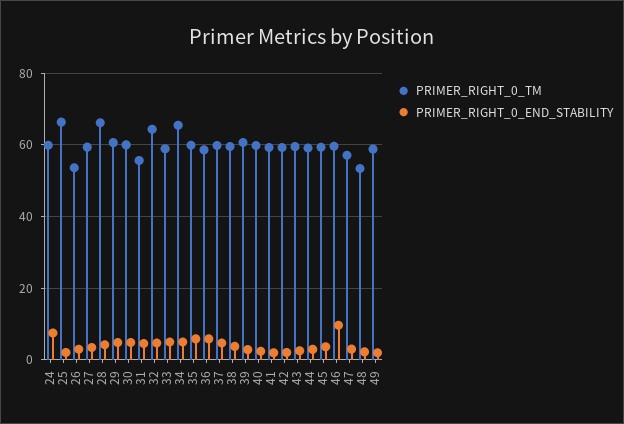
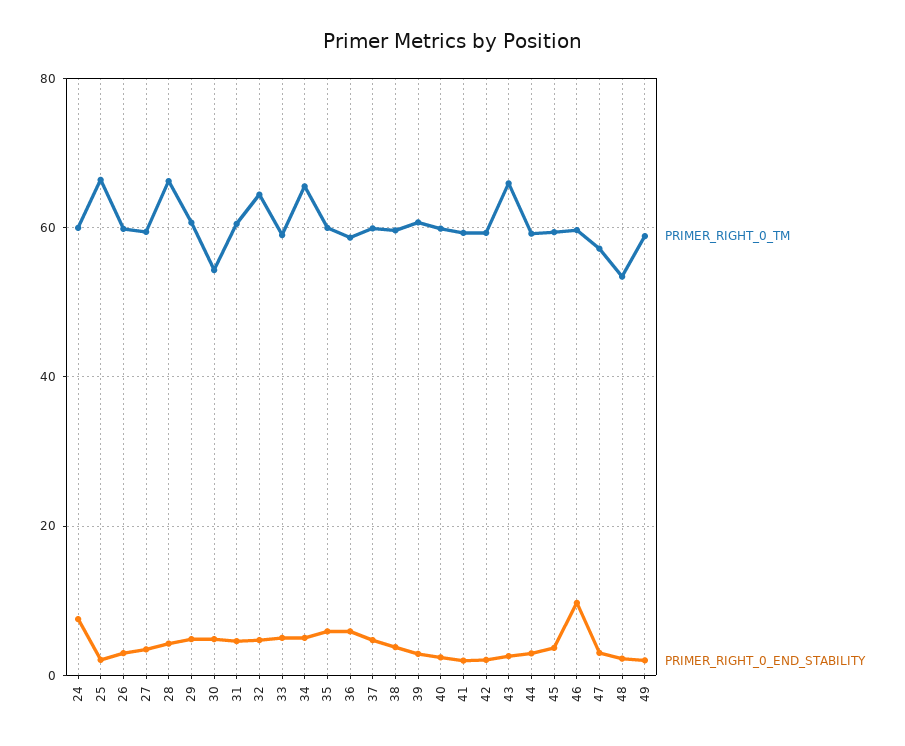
PRIMER_RIGHT_0_TM, 26: 54 -> 60
PRIMER_RIGHT_0_TM, 30: 60 -> 54
PRIMER_RIGHT_0_TM, 31: 56 -> 60
PRIMER_RIGHT_0_TM, 43: 60 -> 66

